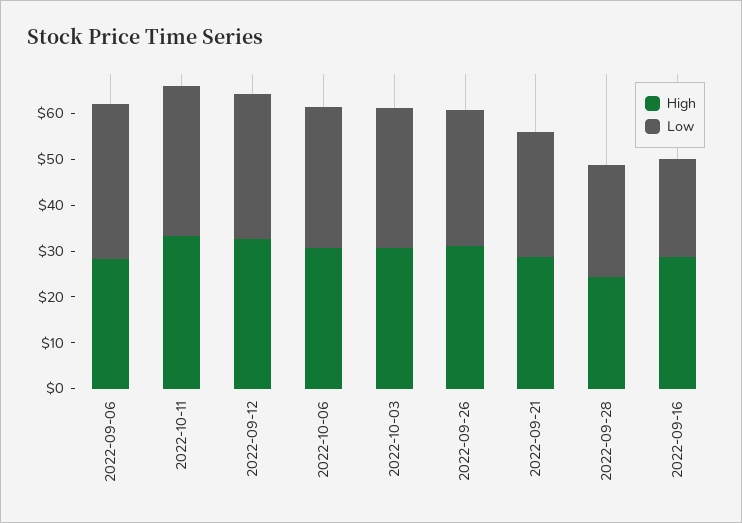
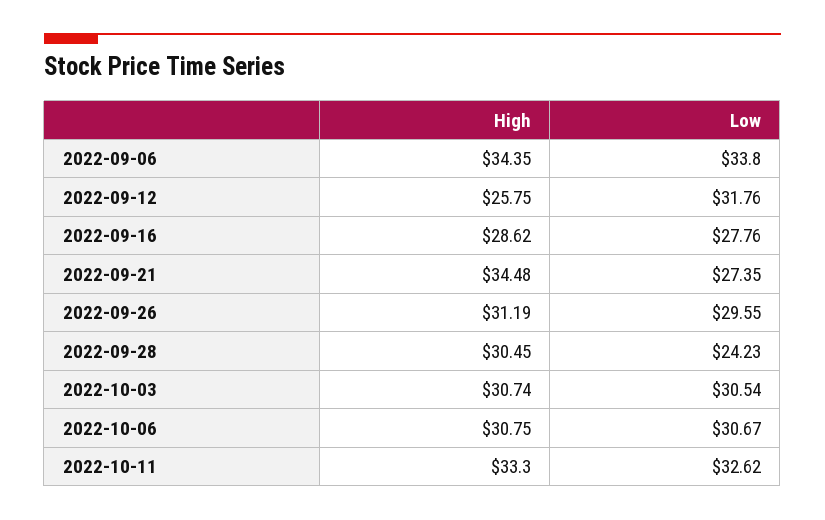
High, 2022-09-06: 28 -> 34.35
High, 2022-09-12: 32 -> 25.75
High, 2022-09-21: 28 -> 34.48
High, 2022-09-28: 24 -> 30.45
Low, 2022-09-16: 22 -> 27.76

